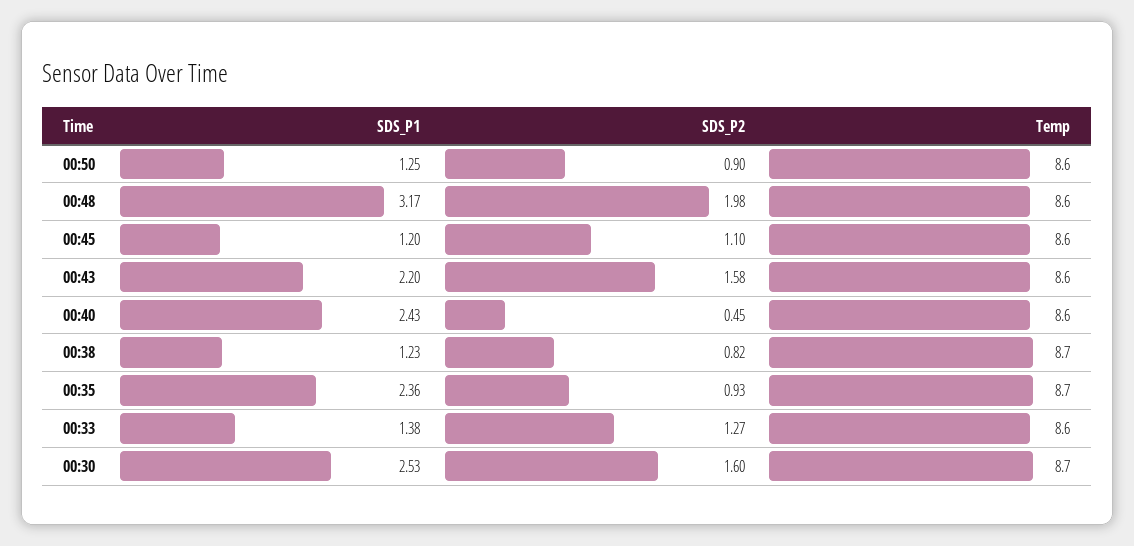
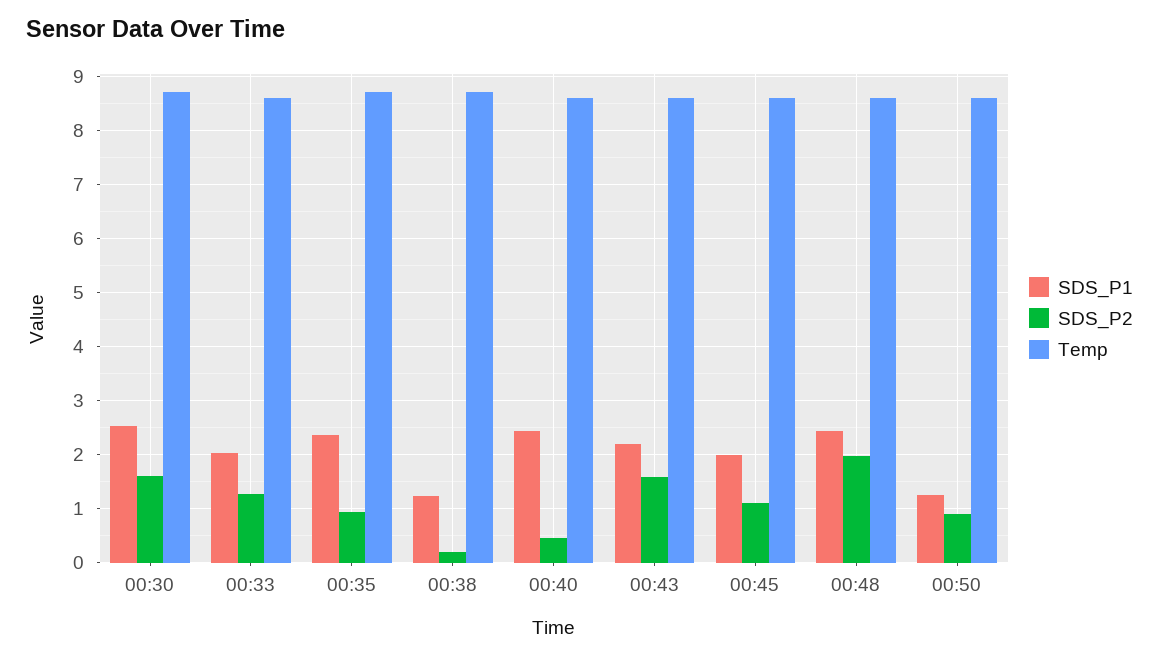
SDS_P1, 00:48: 3.17 -> 2.4
SDS_P1, 00:45: 1.2 -> 2
SDS_P2, 00:38: 0.82 -> 0.2
SDS_P1, 00:33: 1.38 -> 2

